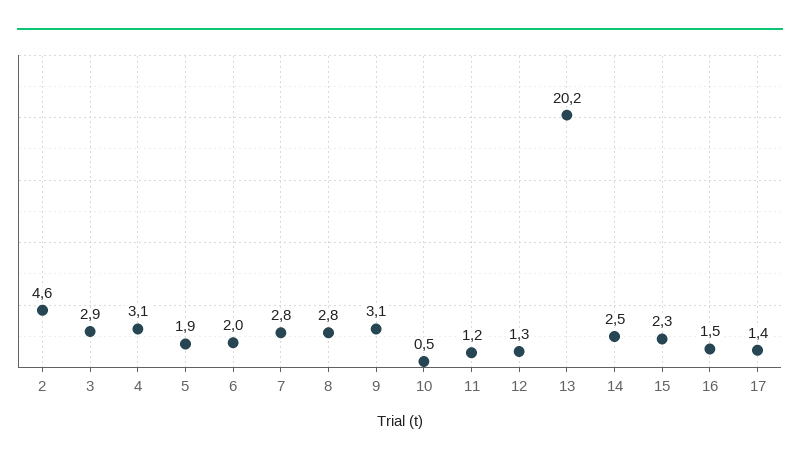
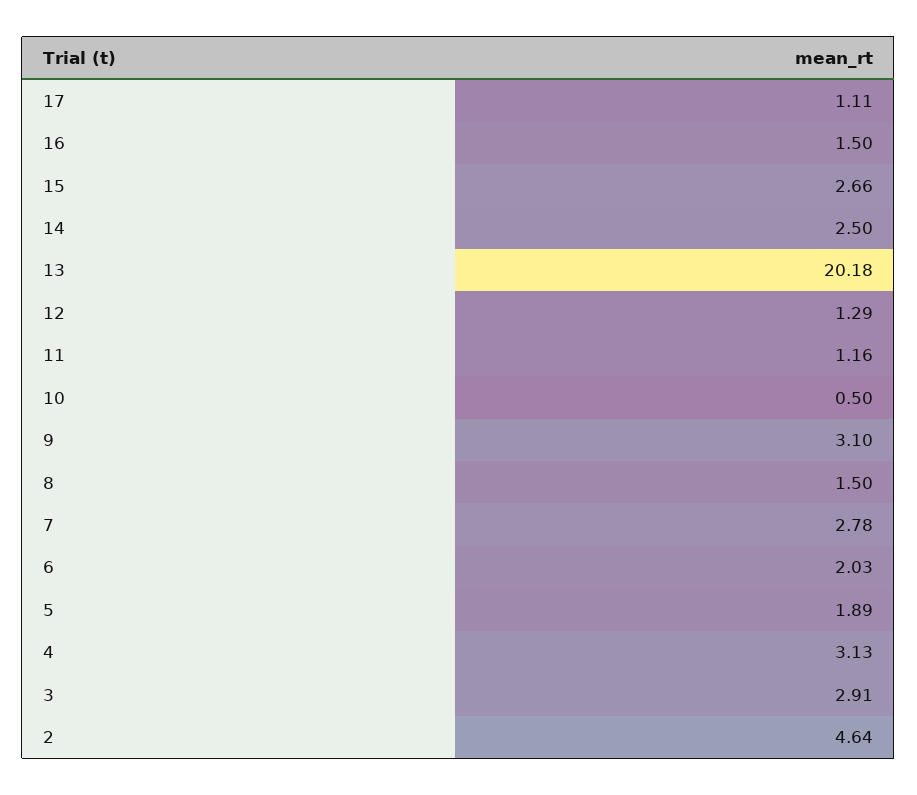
8: 2.8 -> 1.5
15: 2.3 -> 2.66
17: 1.4 -> 1.11

